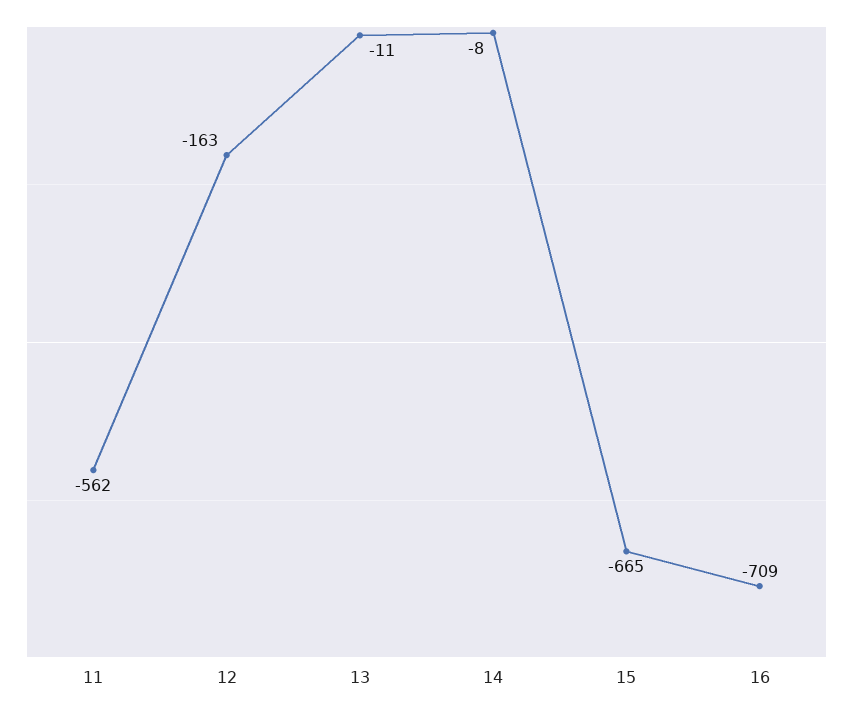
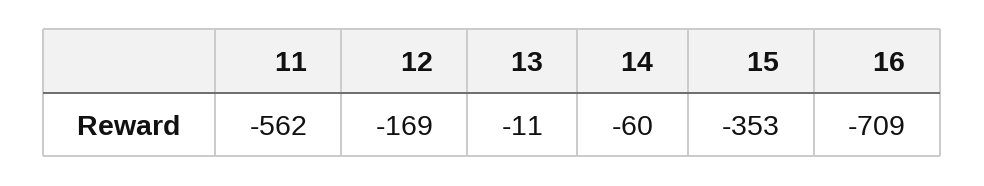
12: -163 -> -169
14: -8 -> -60
15: -665 -> -353

